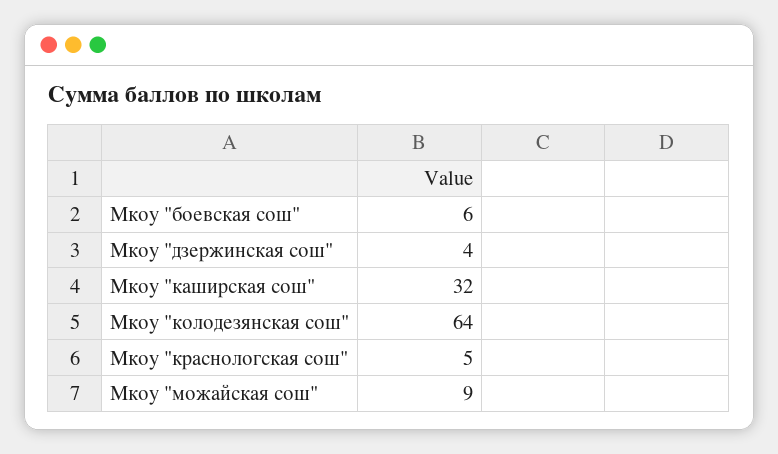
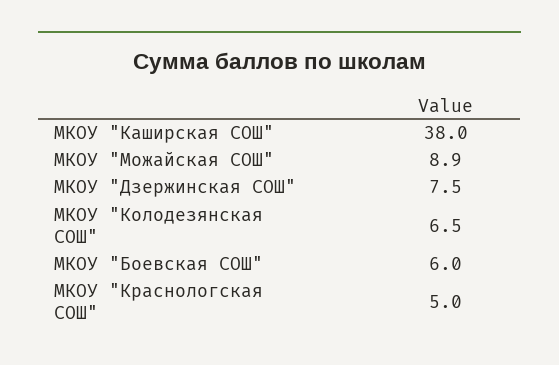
Мкоу "дзержинская сош": 4 -> 7.5
Мкоу "каширская сош": 32 -> 38
Мкоу "колодезянская сош": 64 -> 6.5

